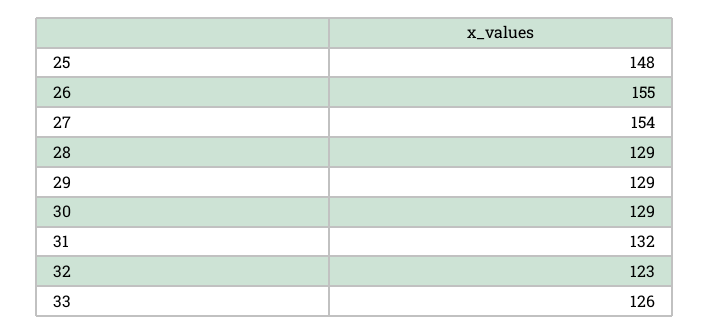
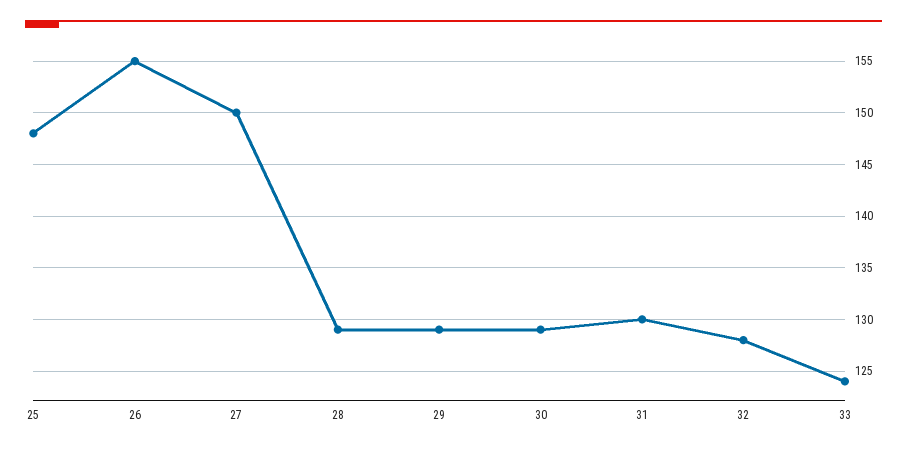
27: 154 -> 150
31: 132 -> 130
32: 123 -> 128
33: 126 -> 124

